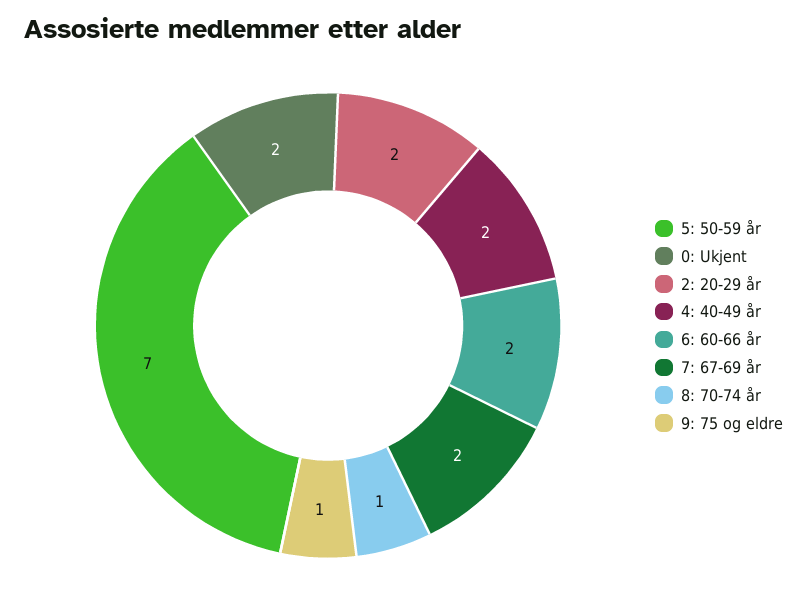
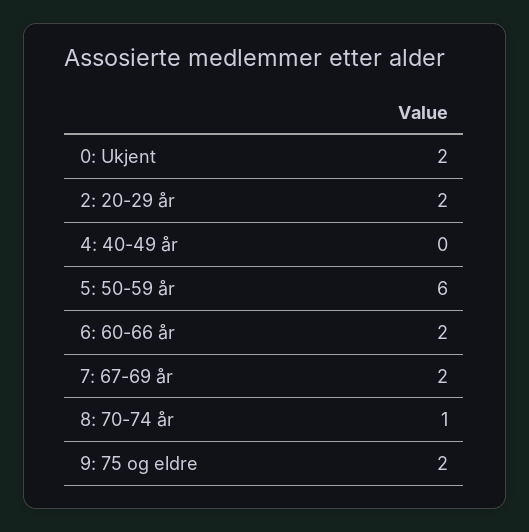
5: 50-59 år: 7 -> 6
4: 40-49 år: 2 -> 0
9: 75 og eldre: 1 -> 2

